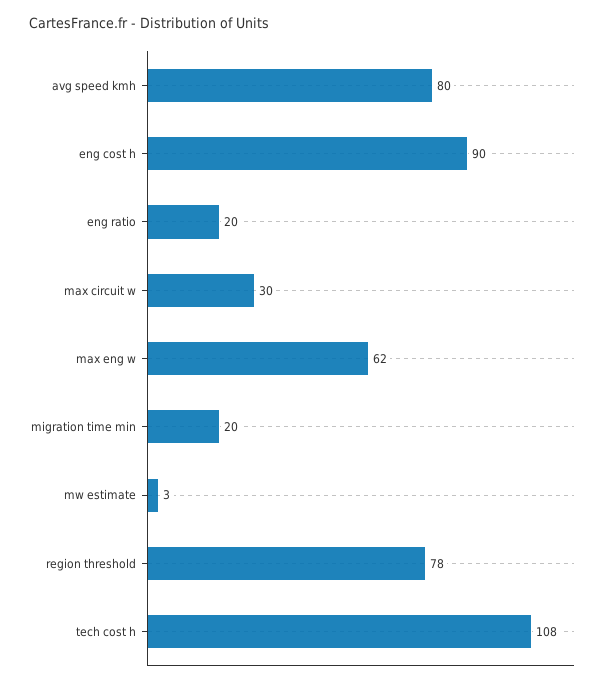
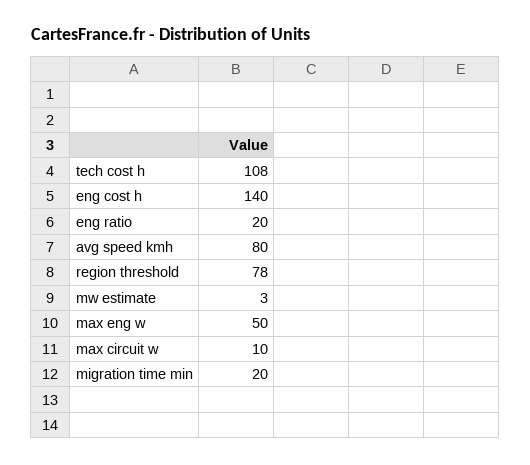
eng cost h: 90 -> 140
max circuit w: 30 -> 10
max eng w: 62 -> 50

